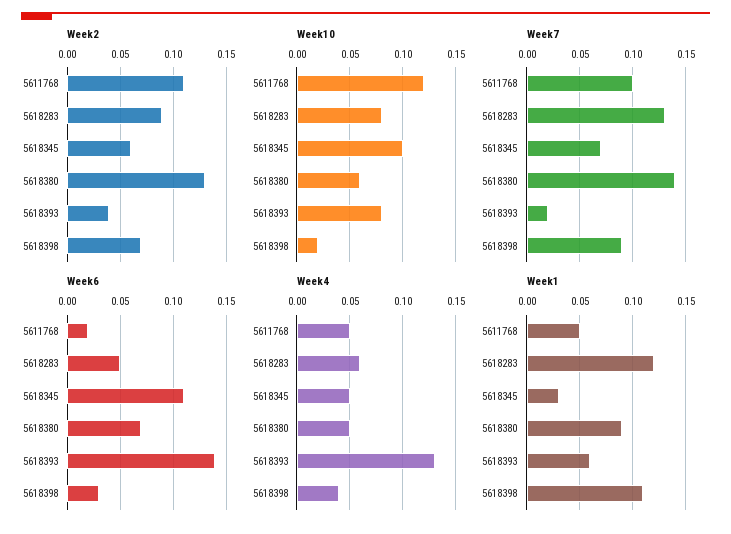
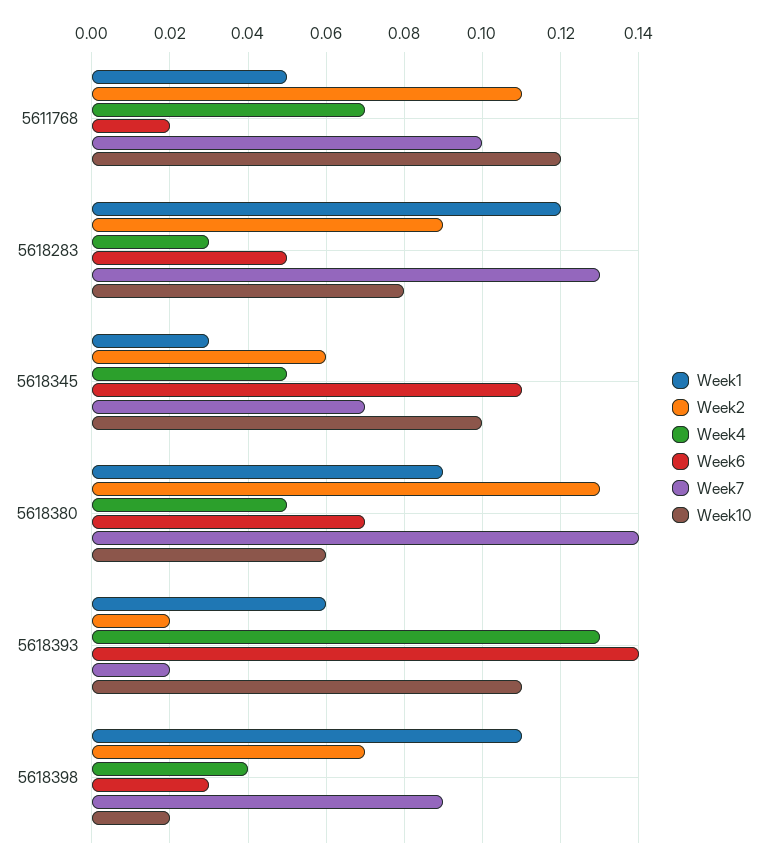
Week2, 5618393: 0.04 -> 0.02
Week10, 5618393: 0.08 -> 0.11
Week4, 5611768: 0.05 -> 0.07
Week4, 5618283: 0.06 -> 0.03

